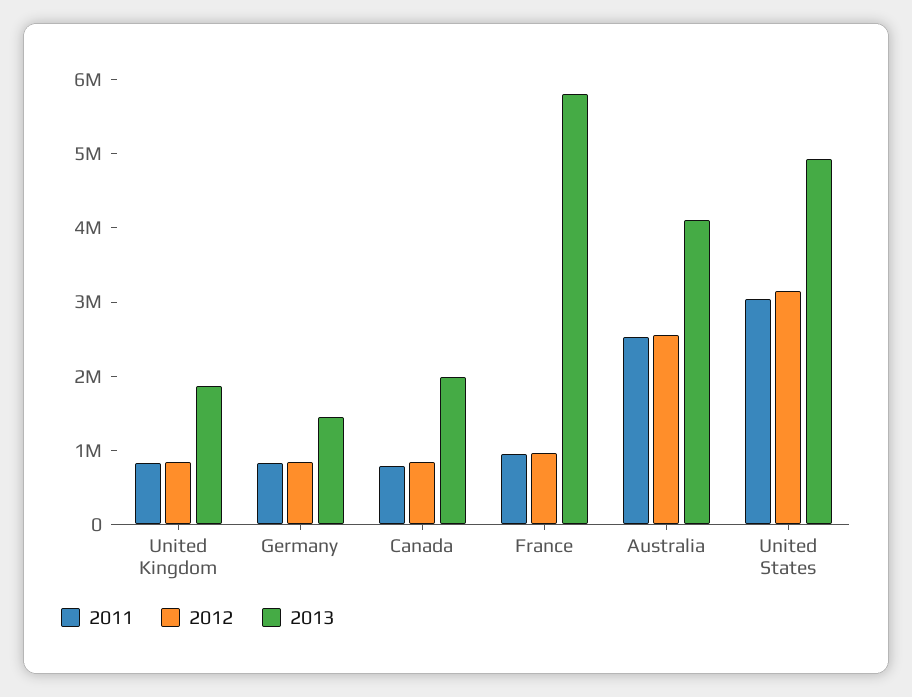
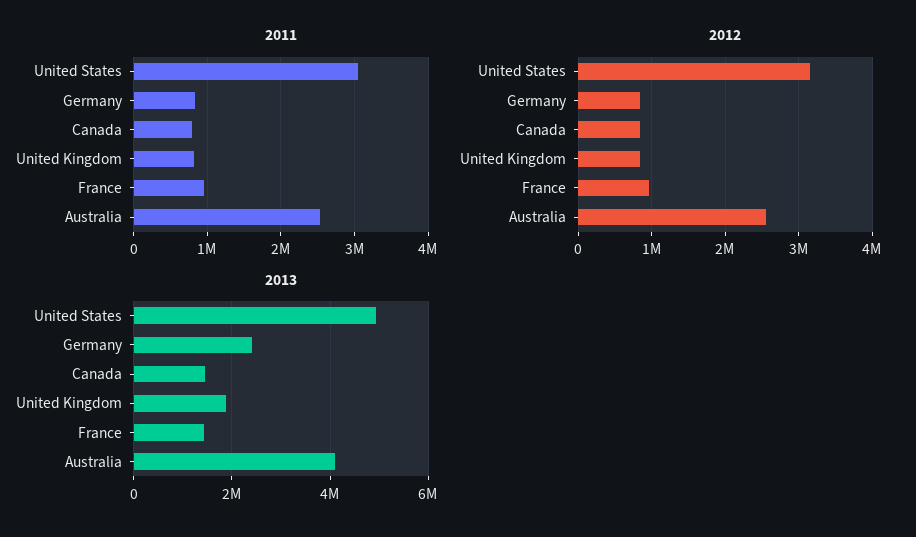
2013, Germany: 1400000 -> 2400000
2013, Canada: 2000000 -> 1400000
2013, France: 5800000 -> 1400000

